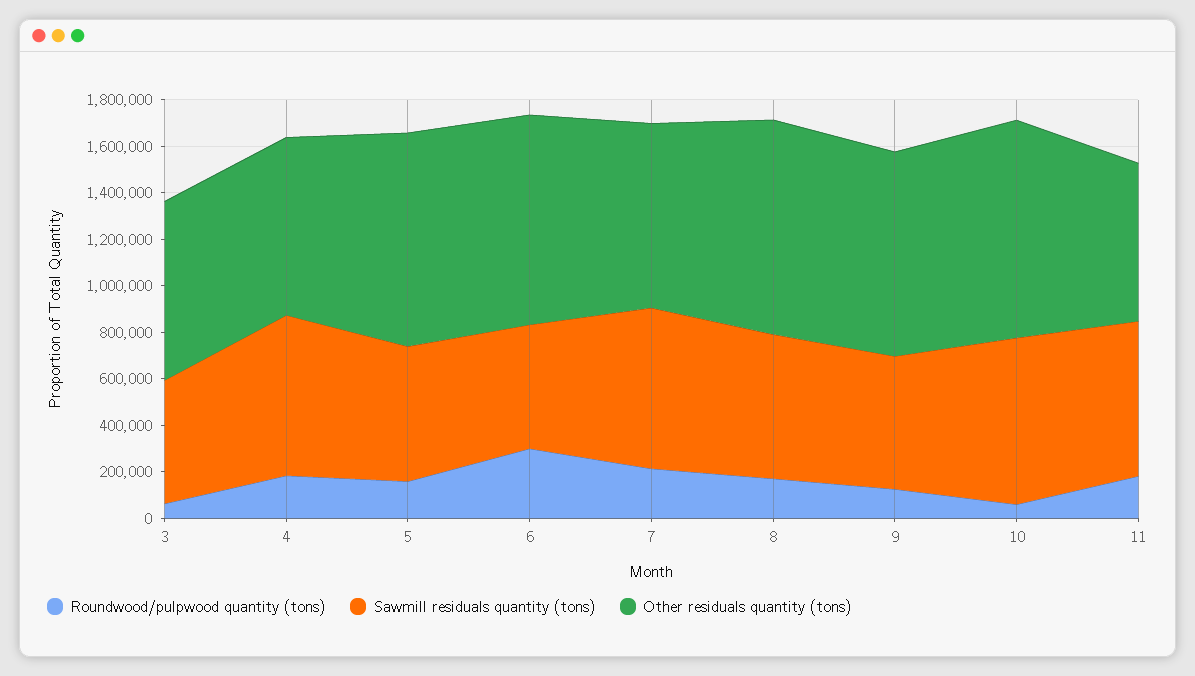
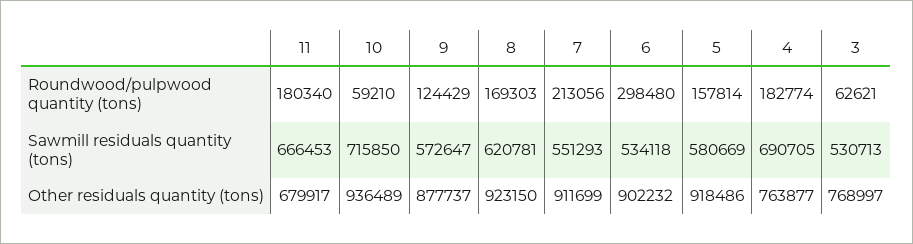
Sawmill residuals quantity (tons), 7: 700000 -> 551293
Other residuals quantity (tons), 7: 800000 -> 911699

